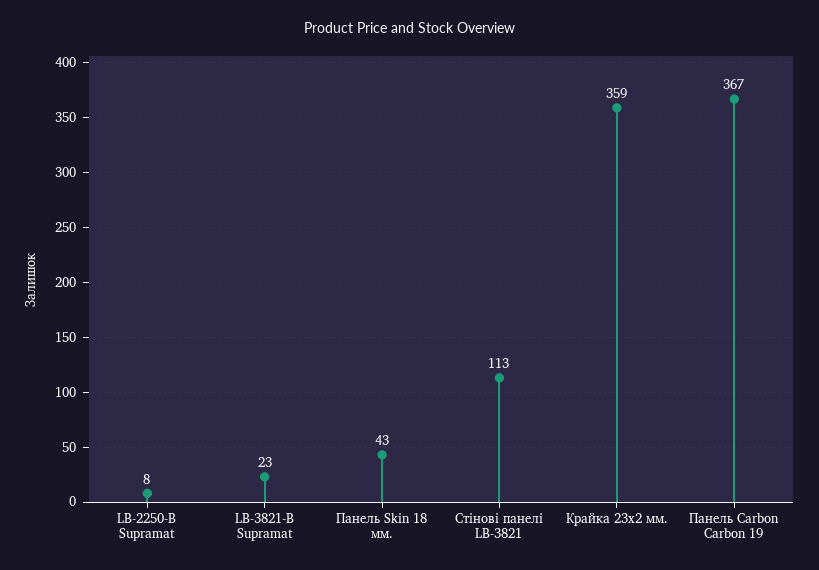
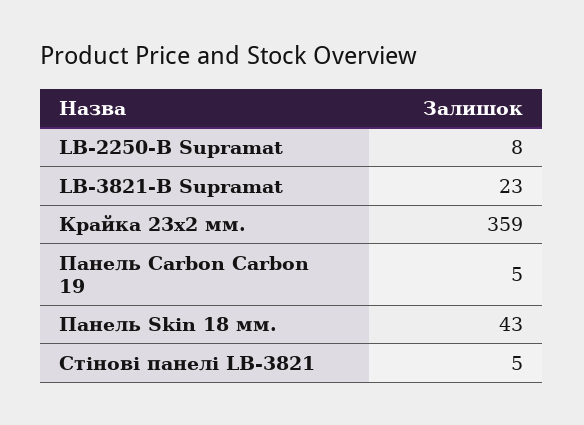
Стінові панелі LB-3821: 113 -> 5
Панель Carbon Carbon 19: 367 -> 5

